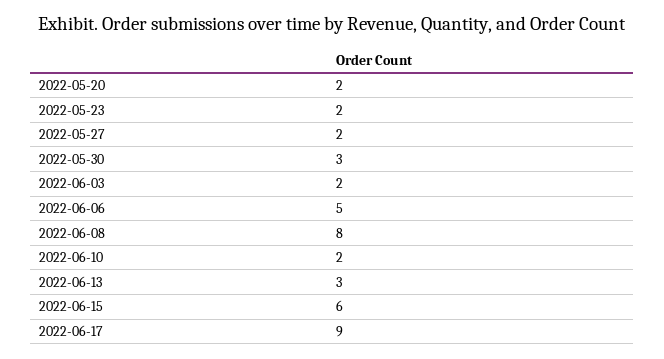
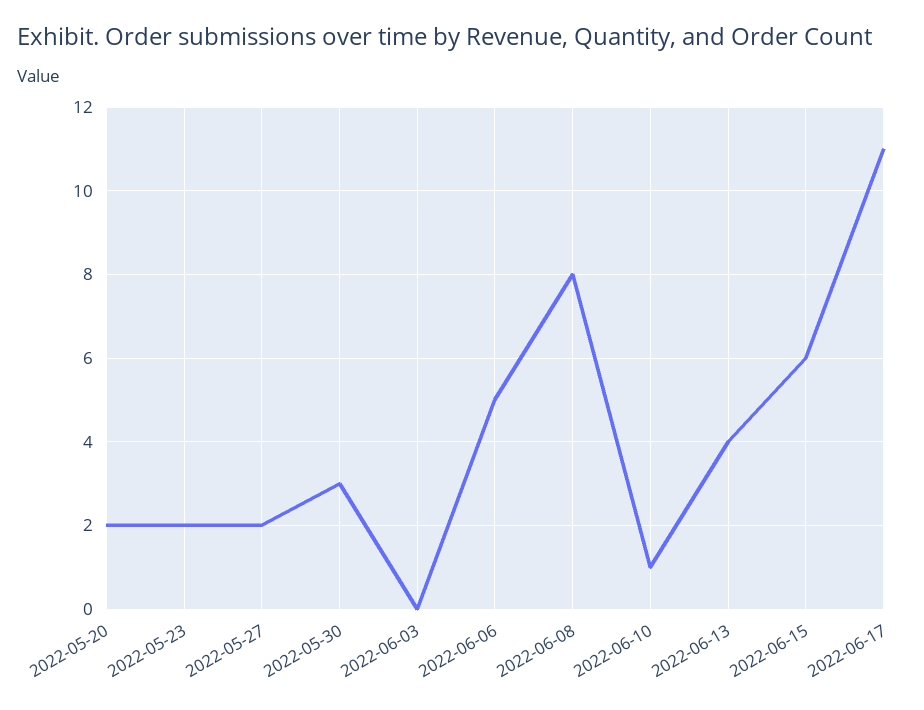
2022-06-03: 2 -> 0
2022-06-10: 2 -> 1
2022-06-13: 3 -> 4
2022-06-17: 9 -> 11

